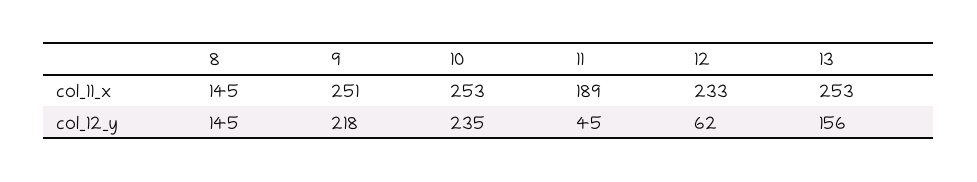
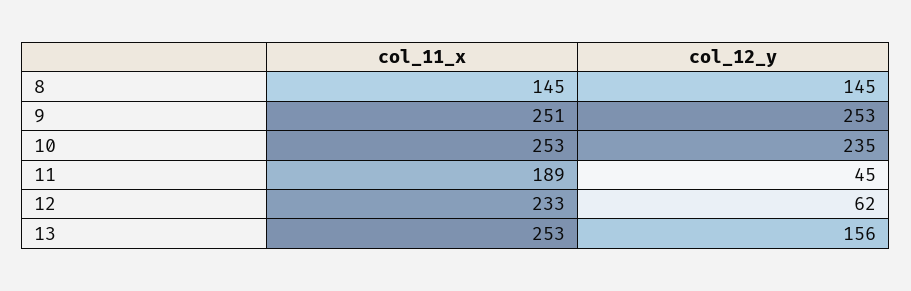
9, col_12_y: 218 -> 253

